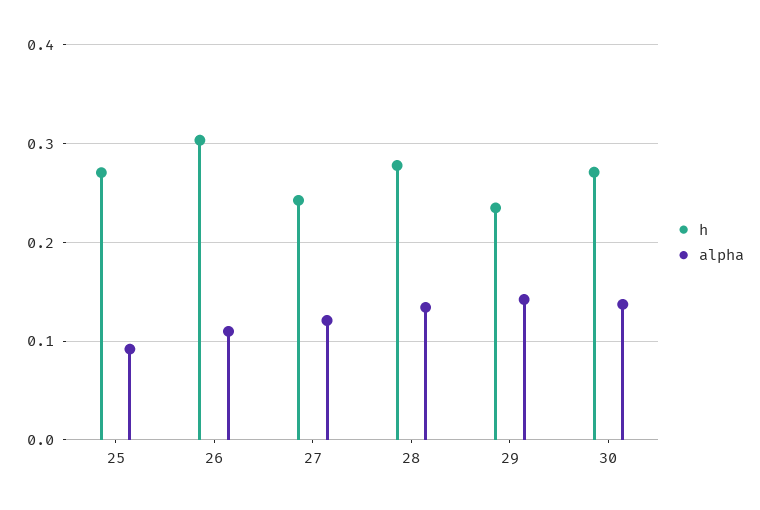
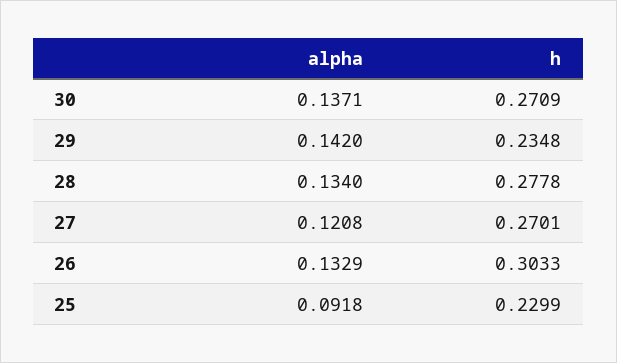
h, 25: 0.27 -> 0.2299
alpha, 26: 0.11 -> 0.1329
h, 27: 0.24 -> 0.2701

